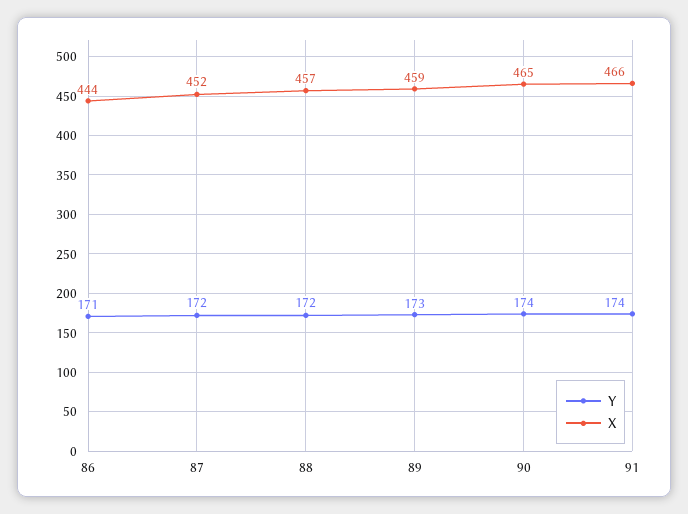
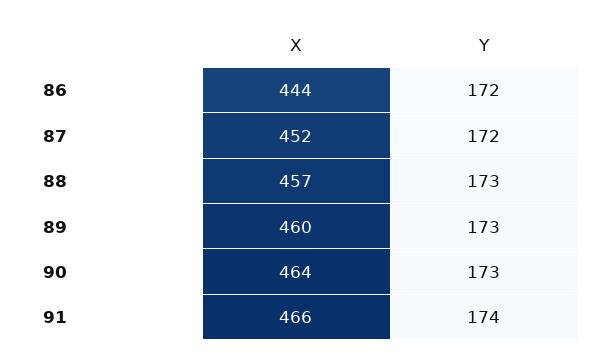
Y, 86: 171 -> 172
Y, 88: 172 -> 173
X, 89: 459 -> 460
Y, 90: 174 -> 173
X, 90: 465 -> 464

